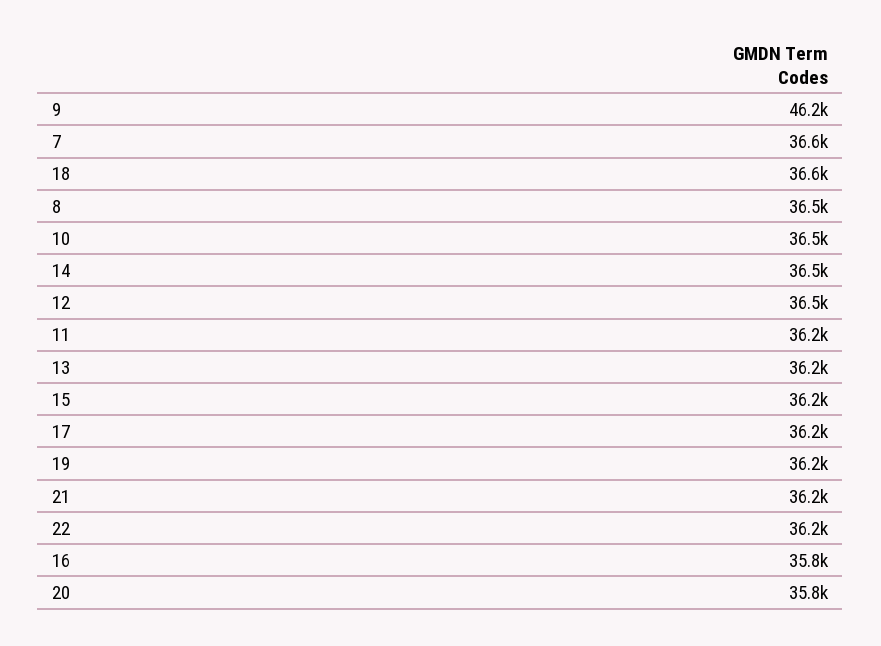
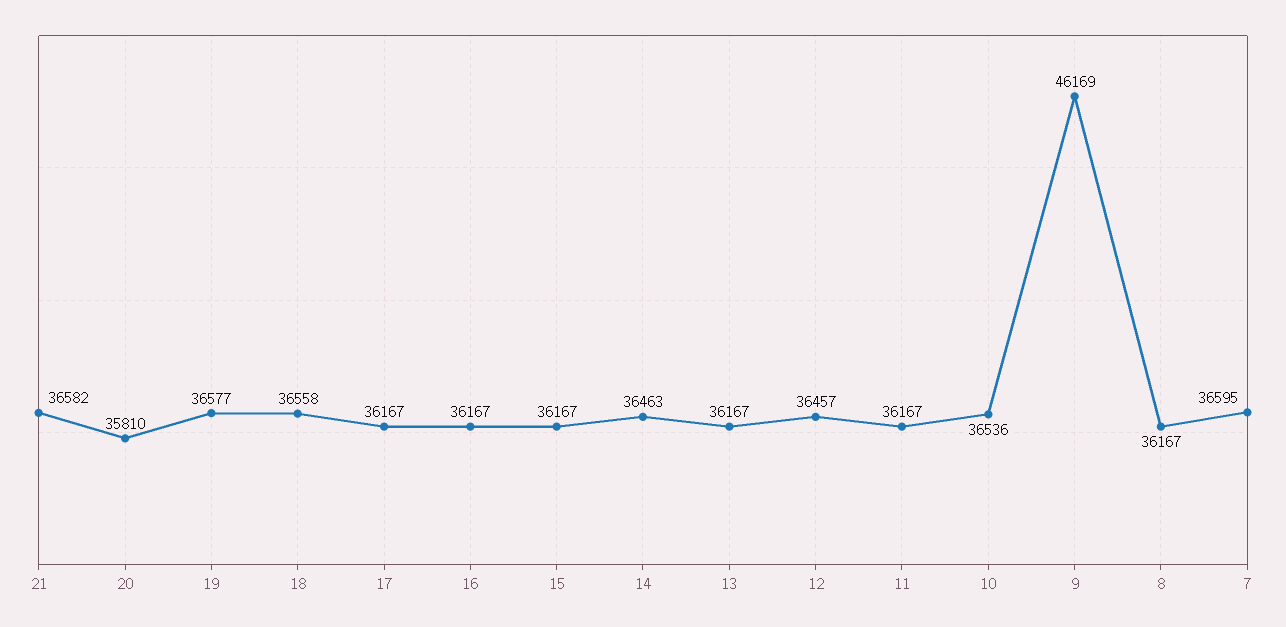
8: 36500 -> 36167
19: 36200 -> 36577
21: 36200 -> 36582
22: 36200 -> none
16: 35800 -> 36167

